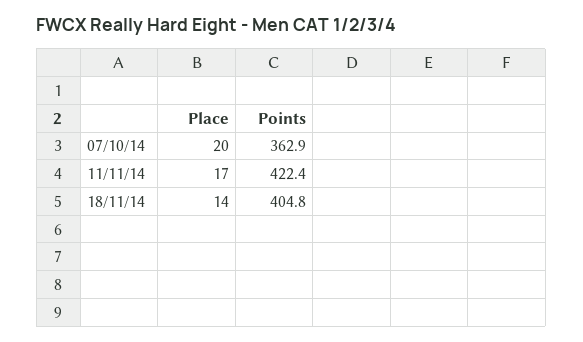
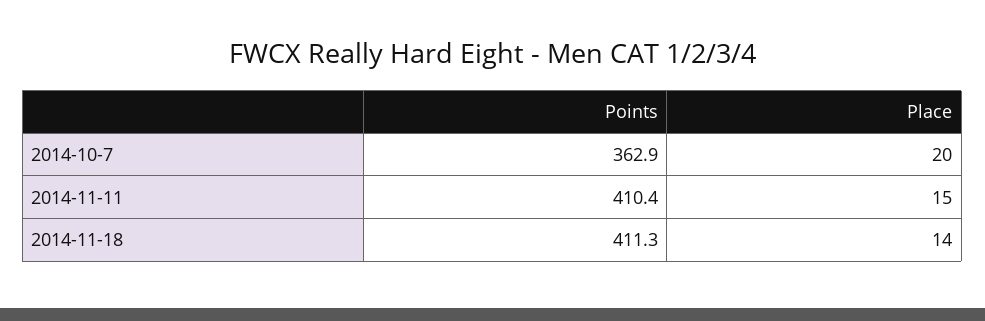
Place, 11/11/14: 17 -> 15
Points, 11/11/14: 422.4 -> 410.4
Points, 18/11/14: 404.8 -> 411.3

